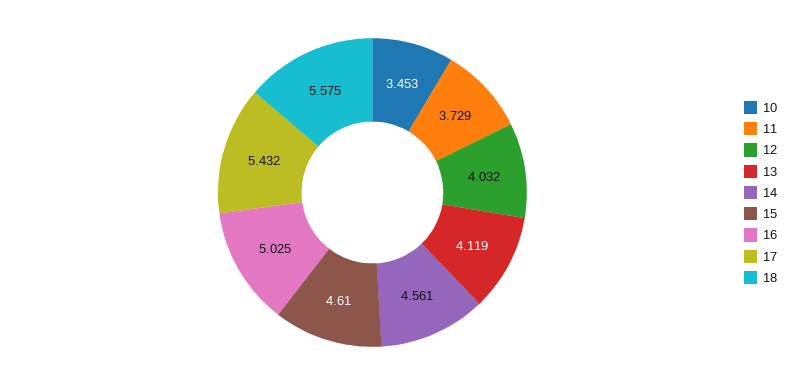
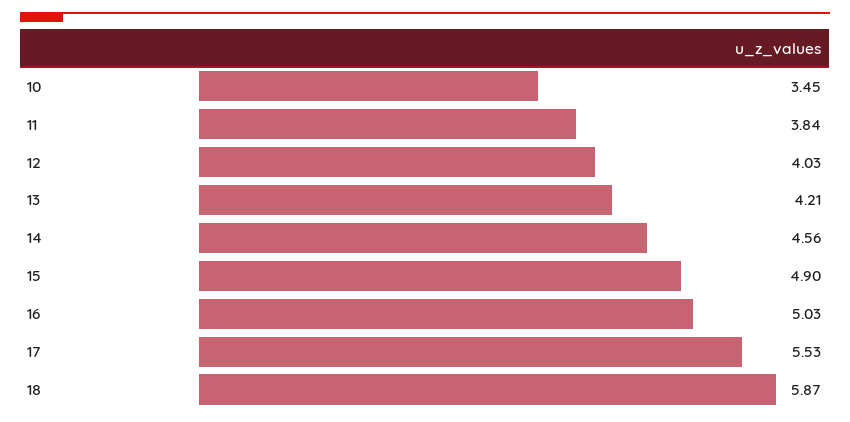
11: 3.729 -> 3.84
13: 4.119 -> 4.21
15: 4.61 -> 4.9
17: 5.432 -> 5.53
18: 5.575 -> 5.87

